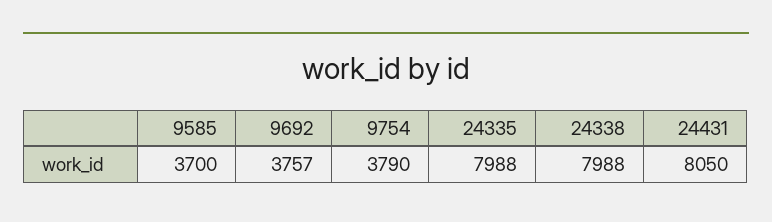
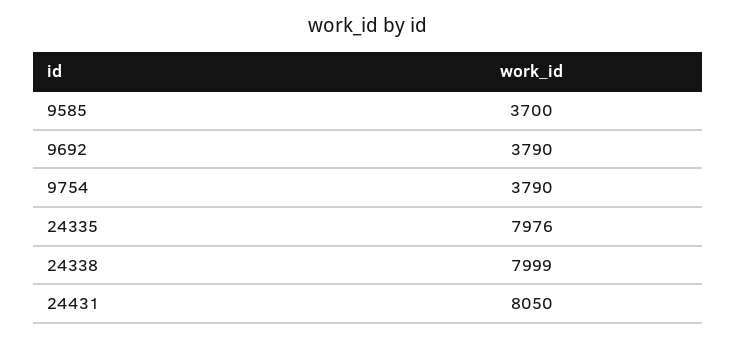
9692: 3757 -> 3790
24335: 7988 -> 7976
24338: 7988 -> 7999

